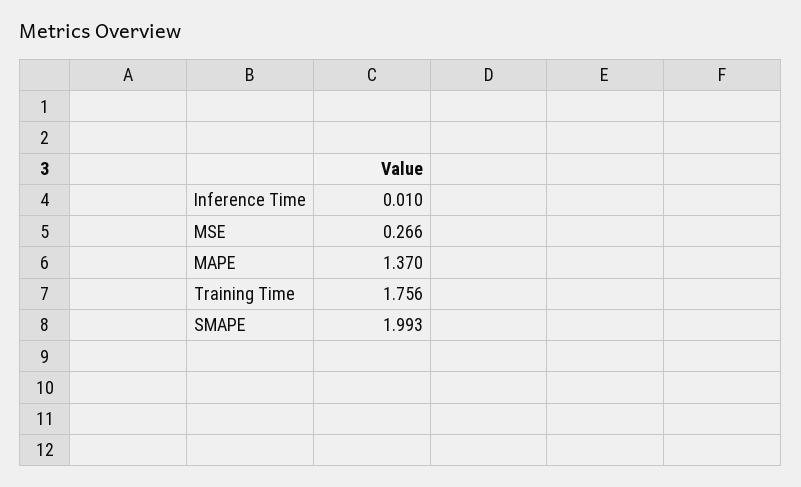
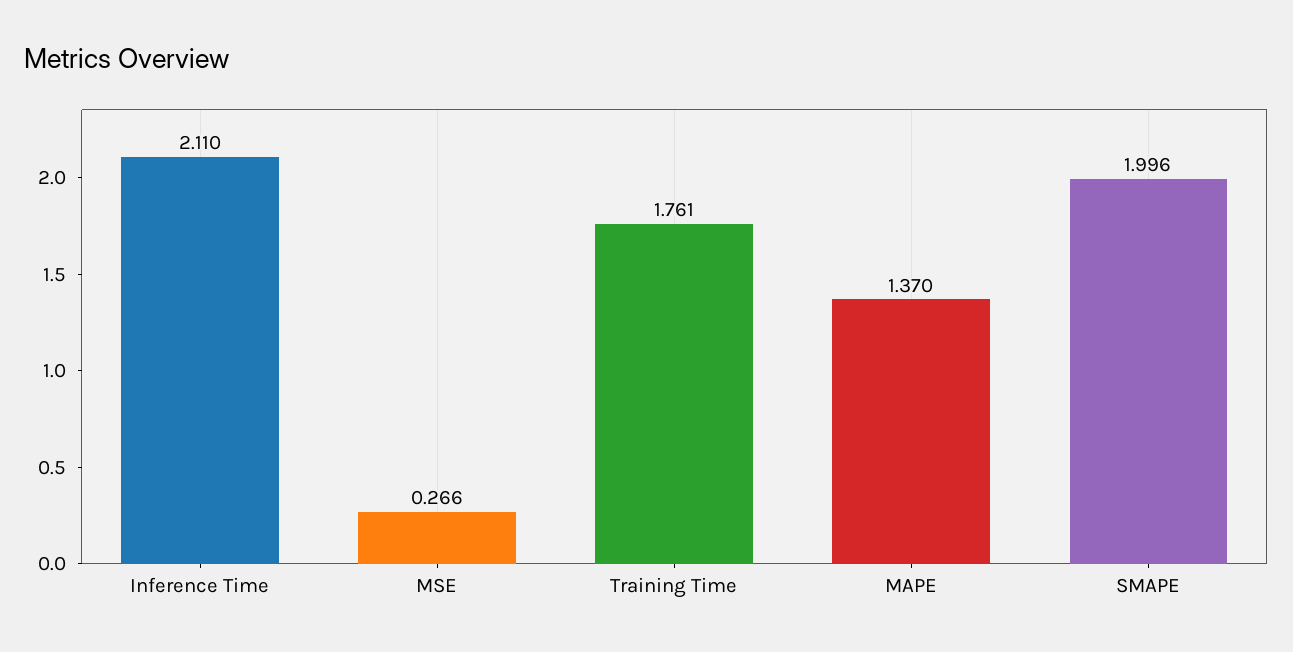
Inference Time: 0.01 -> 2.11
Training Time: 1.756 -> 1.761
SMAPE: 1.993 -> 1.996

